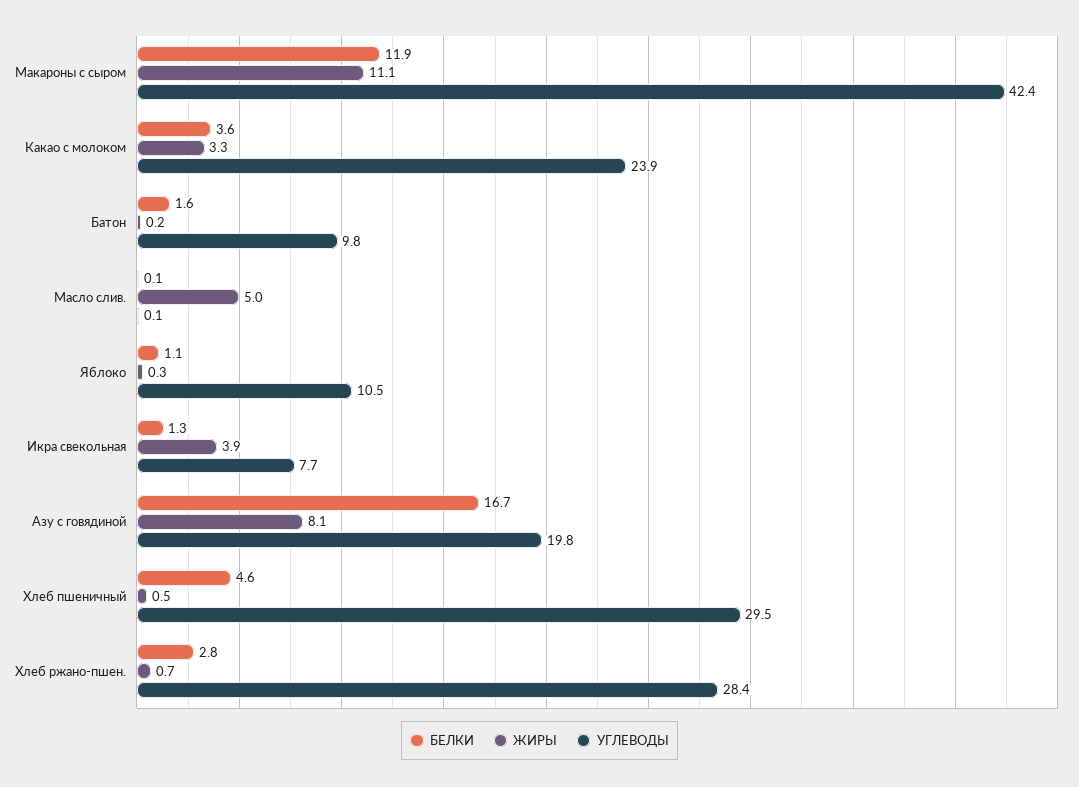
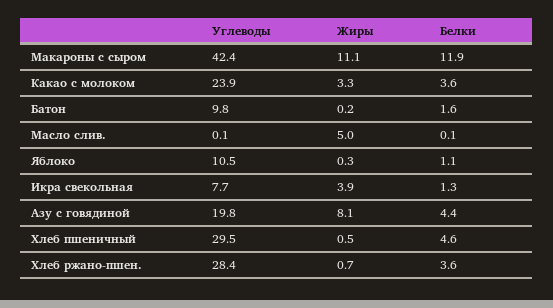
БЕЛКИ, Азу с говядиной: 16.7 -> 4.4
БЕЛКИ, Хлеб ржано-пшен.: 2.8 -> 3.6

